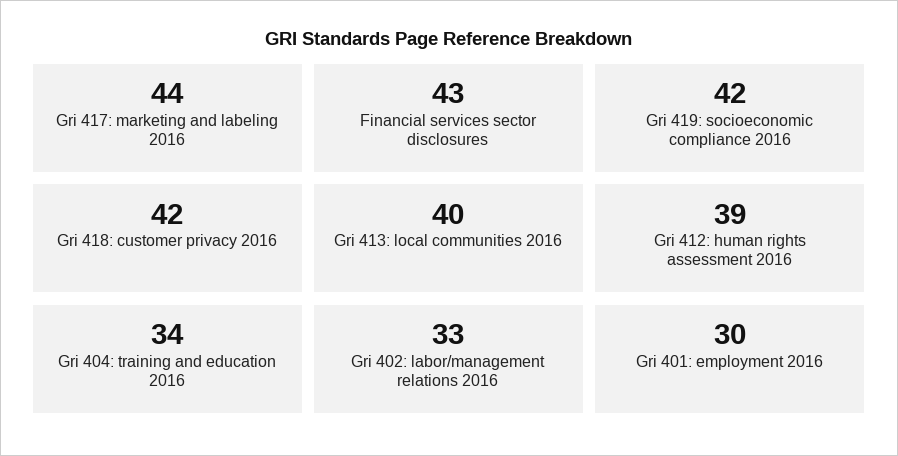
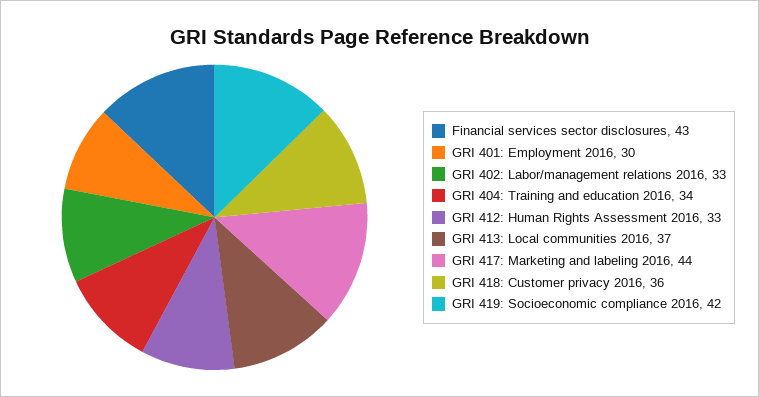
Gri 418: customer privacy 2016: 42 -> 36
Gri 413: local communities 2016: 40 -> 37
Gri 412: human rights assessment 2016: 39 -> 33

